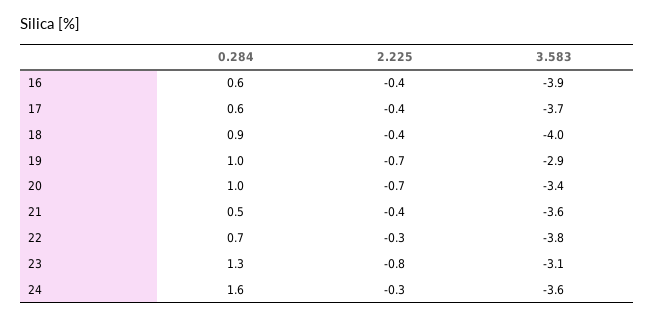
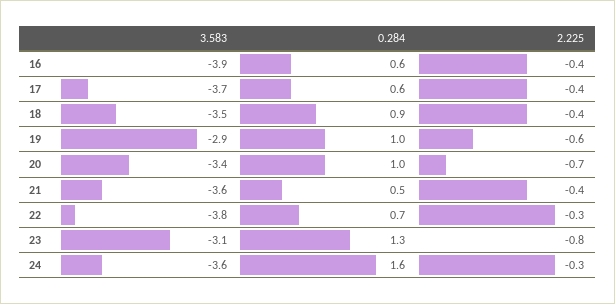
3.583, 18: -4 -> -3.5
2.225, 19: -0.7 -> -0.6

